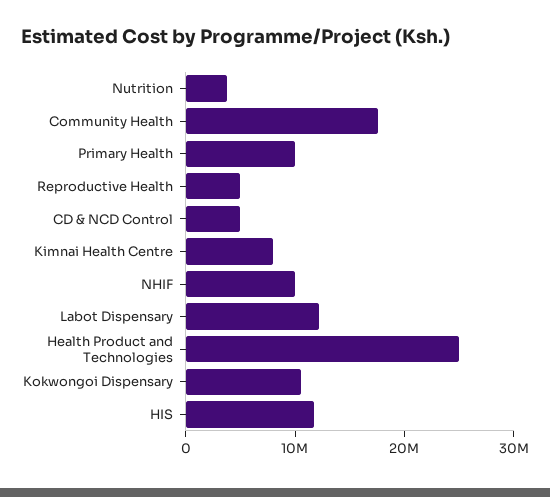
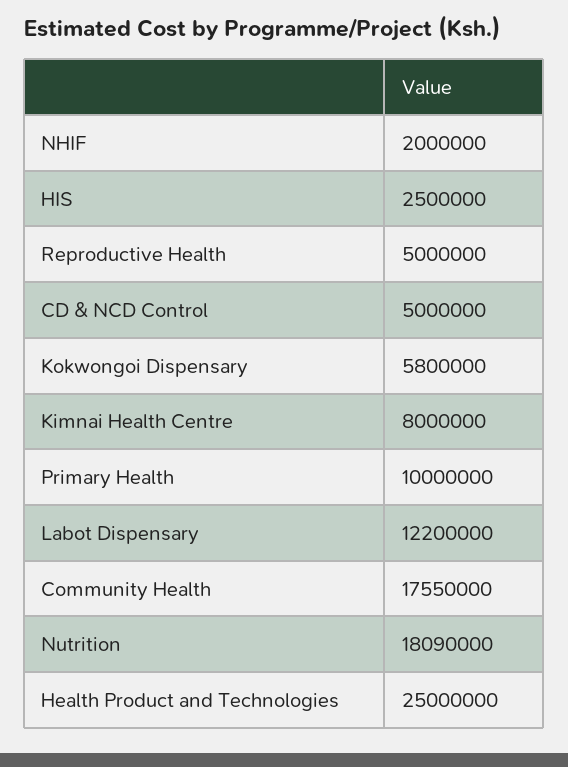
Nutrition: 4000000 -> 18090000
NHIF: 10000000 -> 2000000
Kokwongoi Dispensary: 10000000 -> 5800000
HIS: 12000000 -> 2500000

